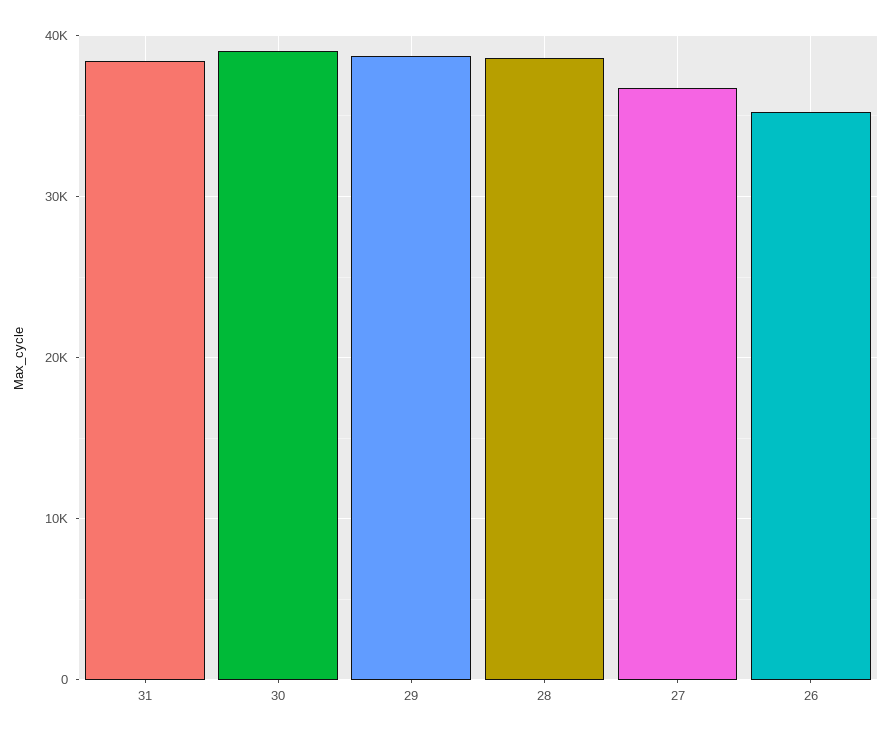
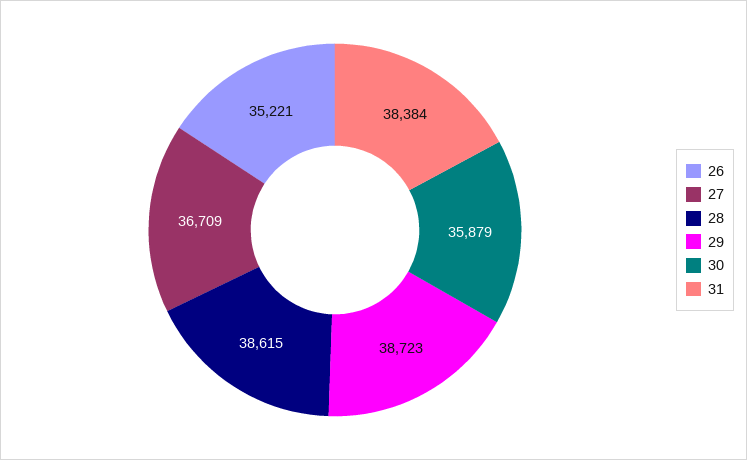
30: 39000 -> 35879

